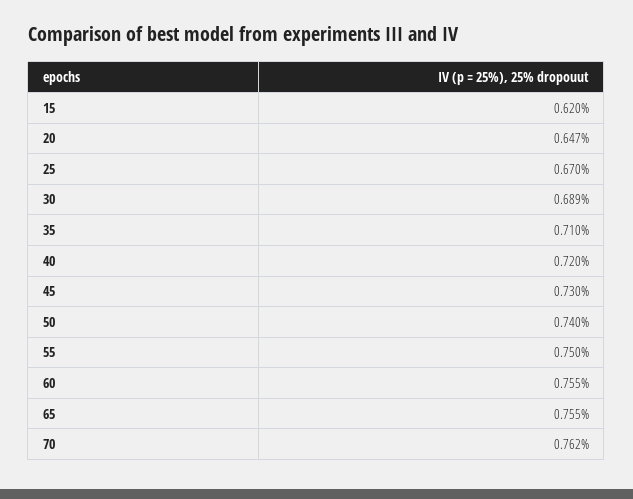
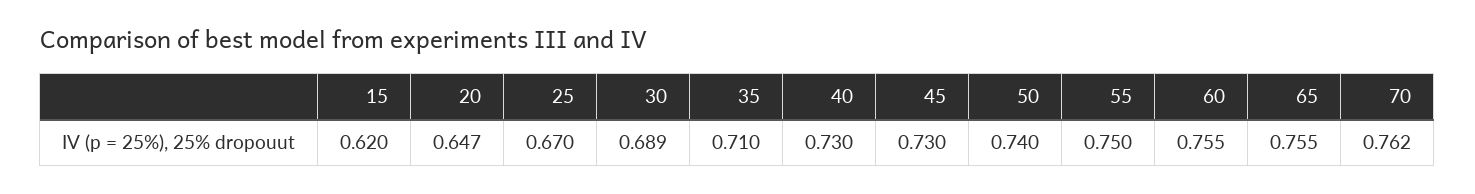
40: 0.72 -> 0.73

